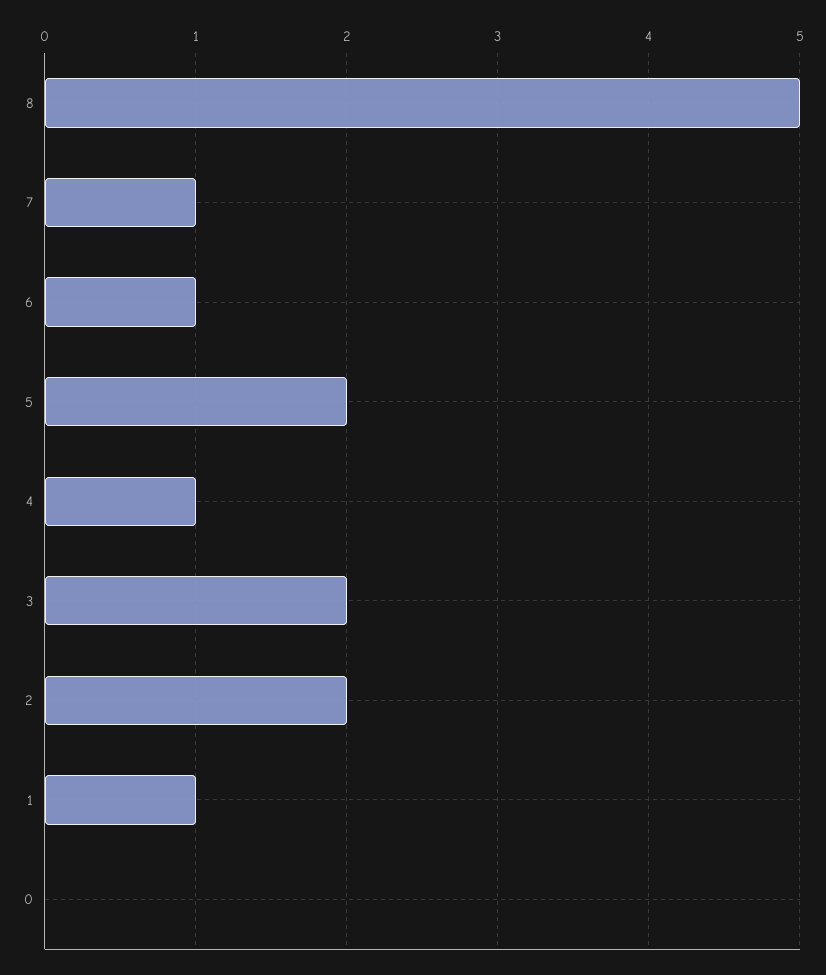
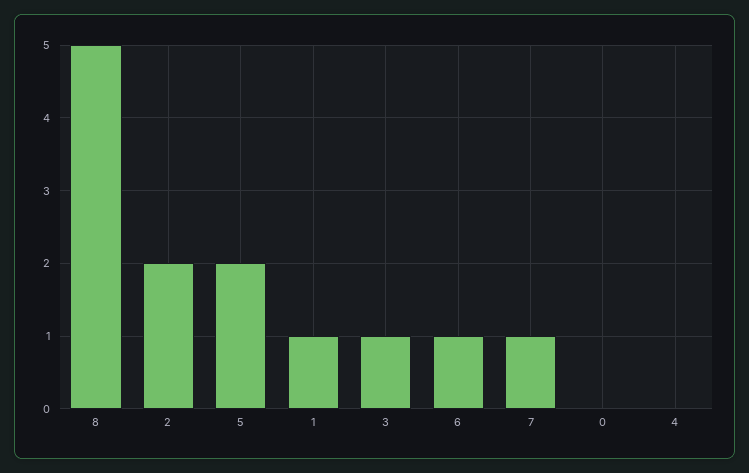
4: 1 -> 0
3: 2 -> 1

